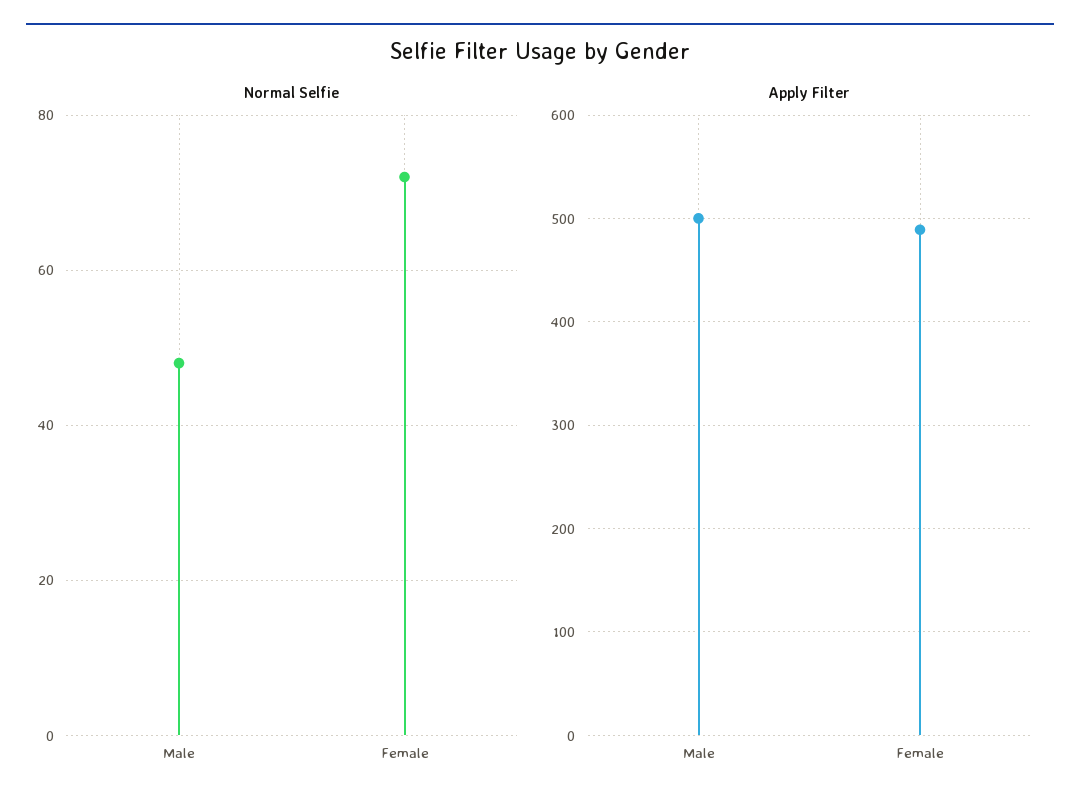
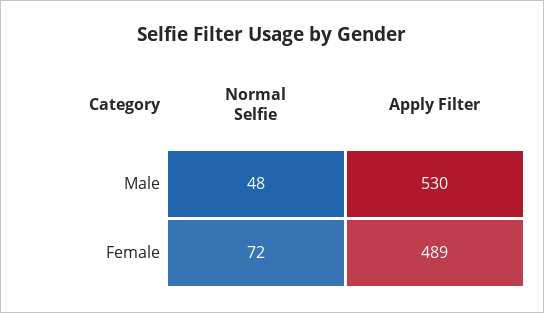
Apply Filter, Male: 500 -> 530

